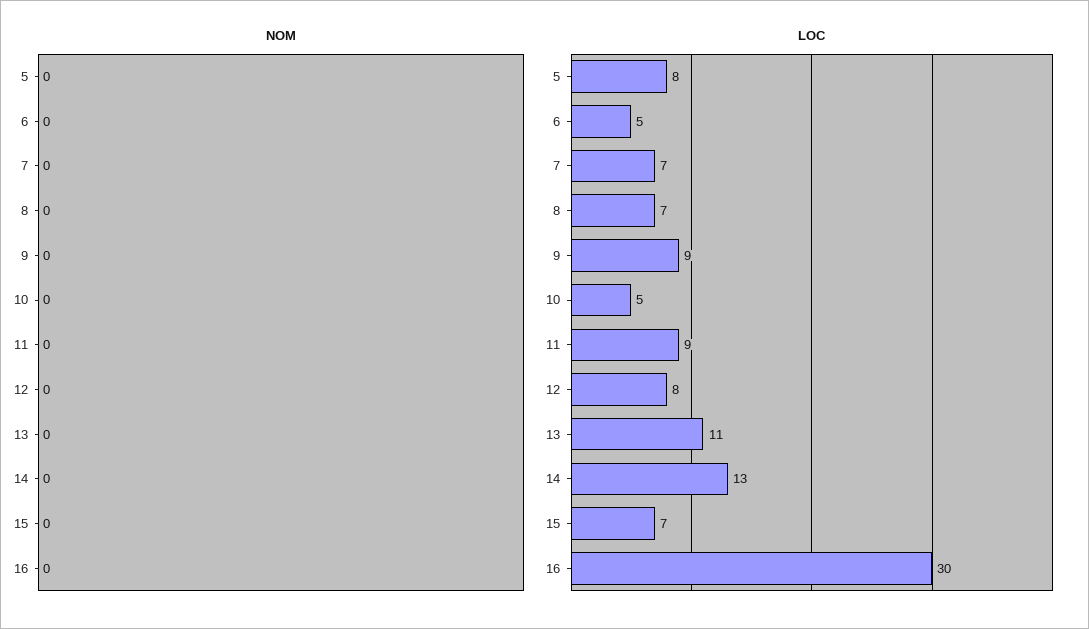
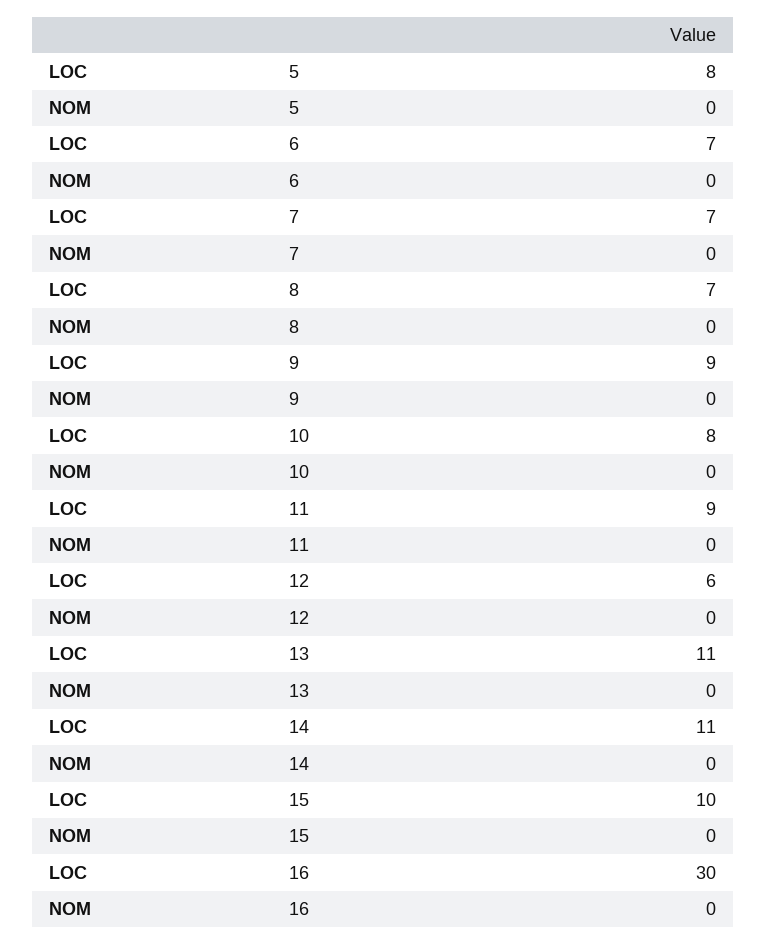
LOC, 6: 5 -> 7
LOC, 10: 5 -> 8
LOC, 12: 8 -> 6
LOC, 14: 13 -> 11
LOC, 15: 7 -> 10

